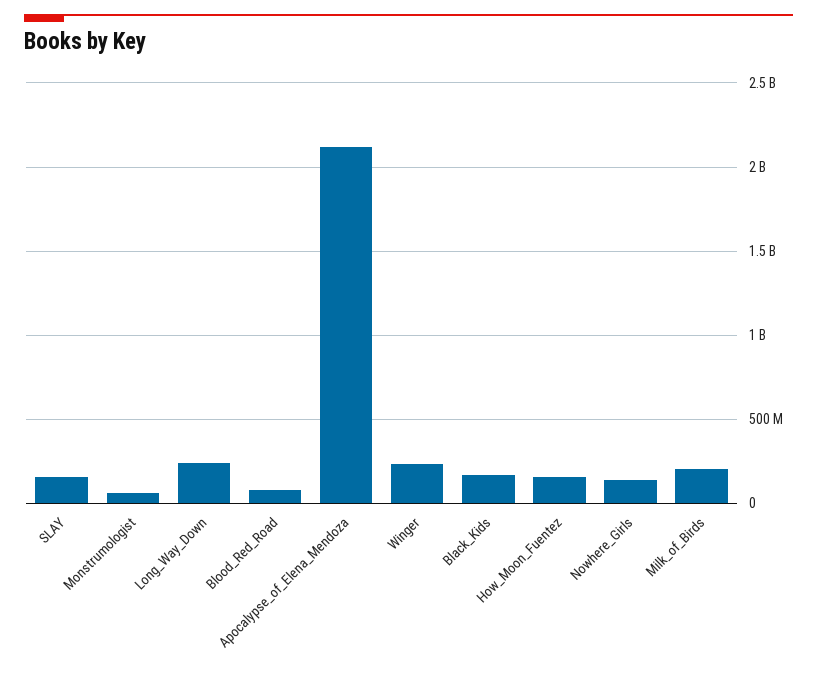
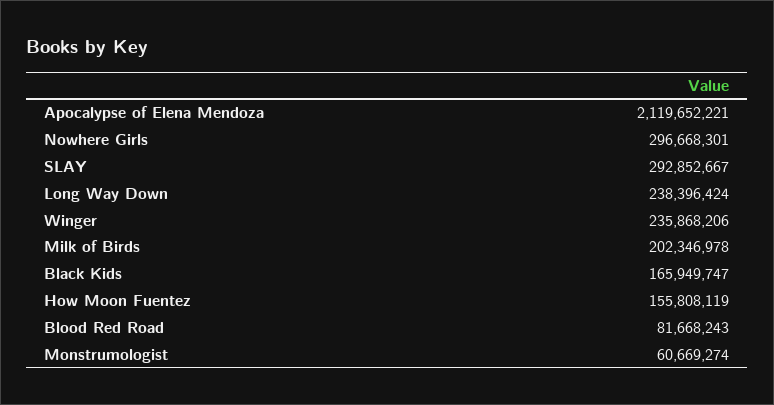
SLAY: 150000000 -> 292852667
Nowhere_Girls: 150000000 -> 296668301

